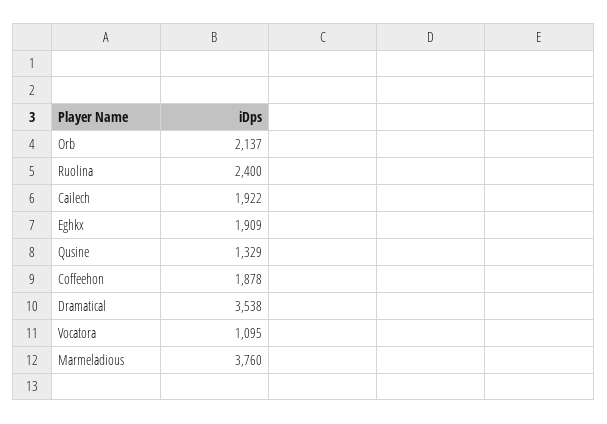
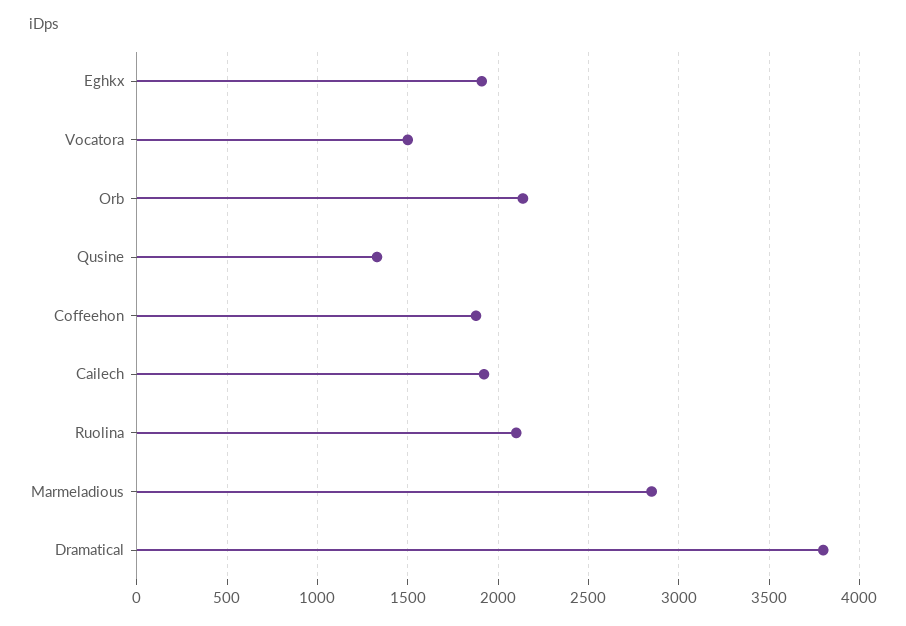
Ruolina: 2400 -> 2100
Dramatical: 3538 -> 3800
Vocatora: 1095 -> 1500
Marmeladious: 3760 -> 2850

